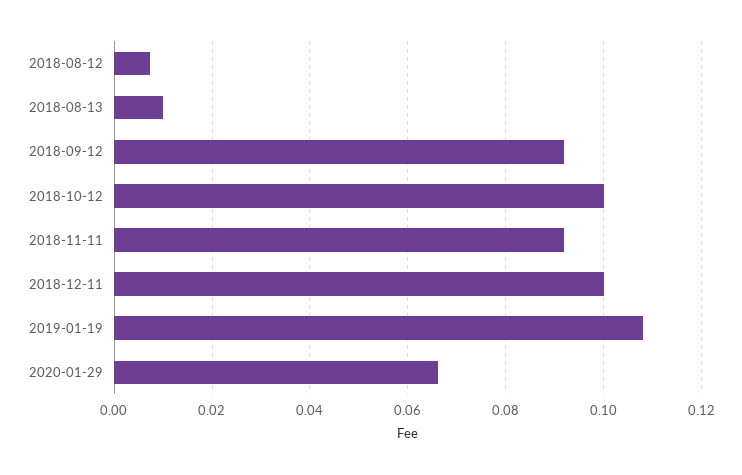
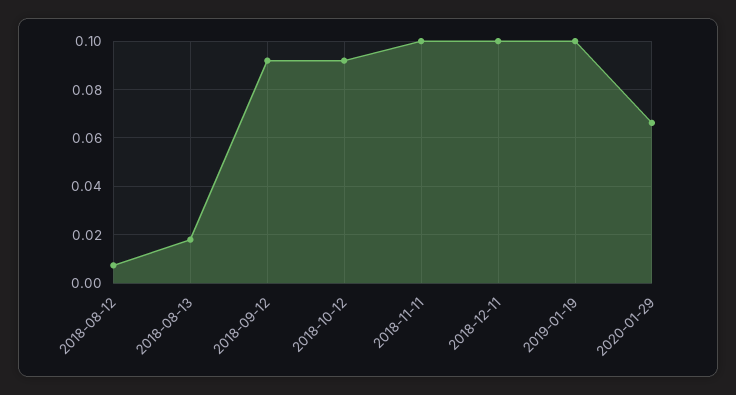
2018-08-13: 0.01 -> 0.0175
2018-10-12: 0.1 -> 0.0925
2018-11-11: 0.092 -> 0.1
2019-01-19: 0.108 -> 0.1

